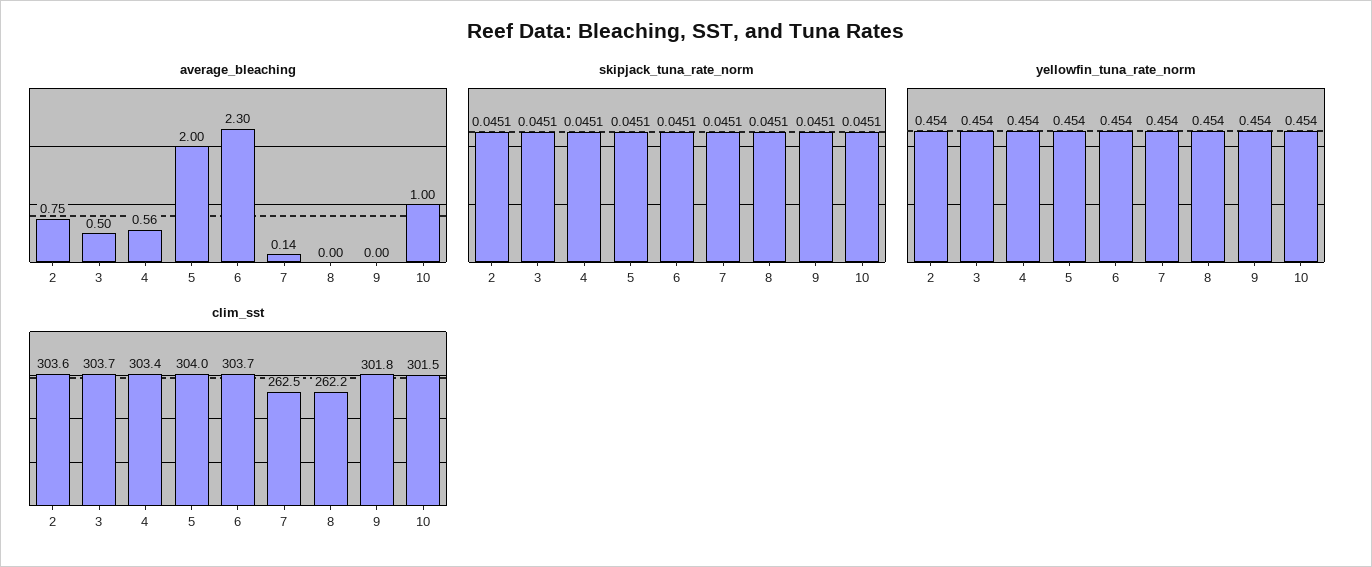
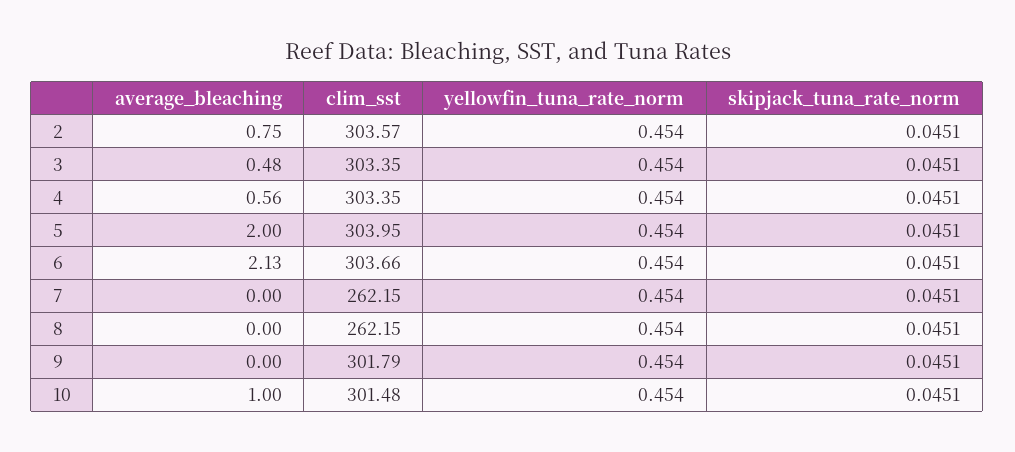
average_bleaching, 3: 0.5 -> 0.48
average_bleaching, 6: 2.3 -> 2.13
average_bleaching, 7: 0.14 -> 0
clim_sst, 3: 303.7 -> 303.35
clim_sst, 7: 262.5 -> 262.15

